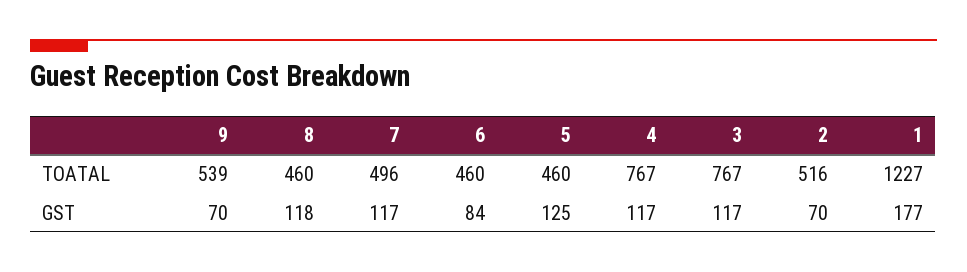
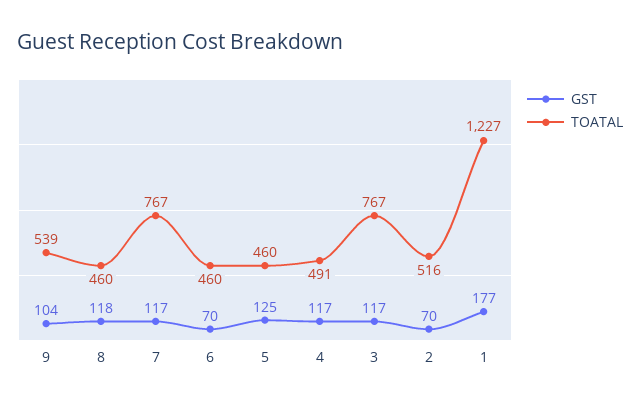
TOATAL, 7: 496 -> 767
TOATAL, 4: 767 -> 491
GST, 9: 70 -> 104
GST, 6: 84 -> 70

